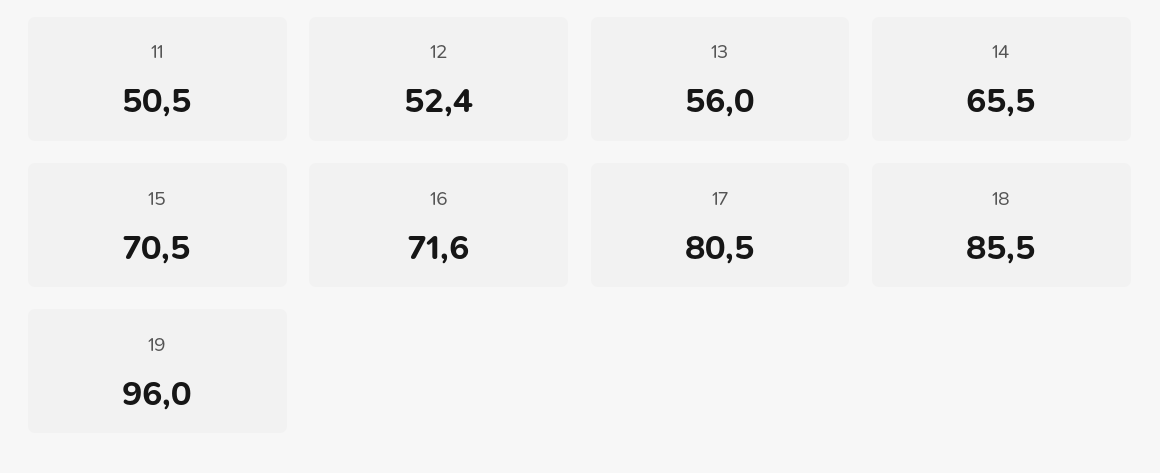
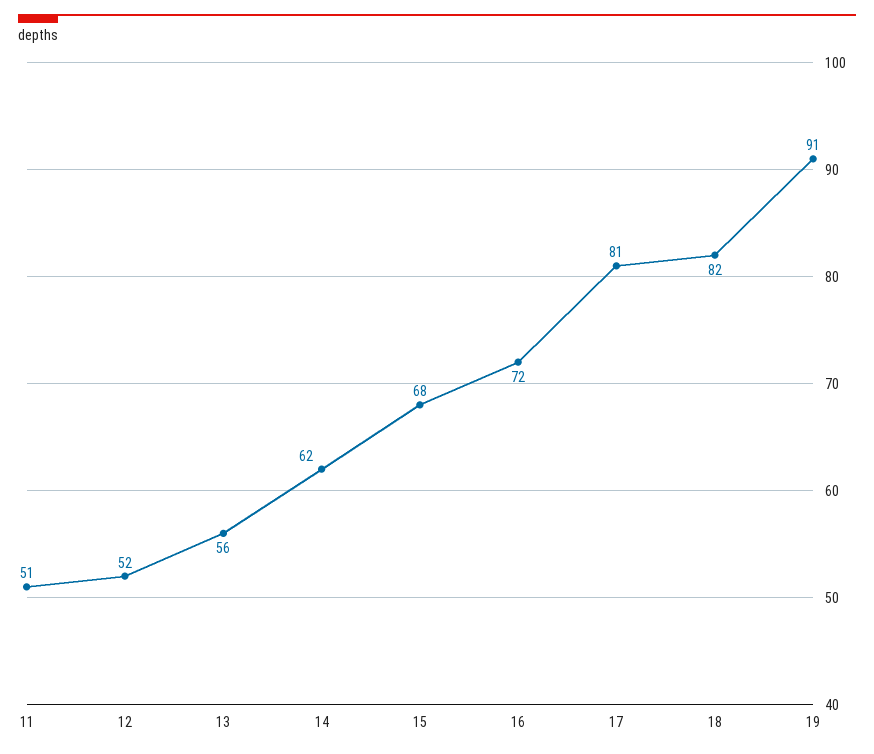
14: 65.5 -> 62
15: 70.5 -> 68
18: 85.5 -> 82
19: 96 -> 91

